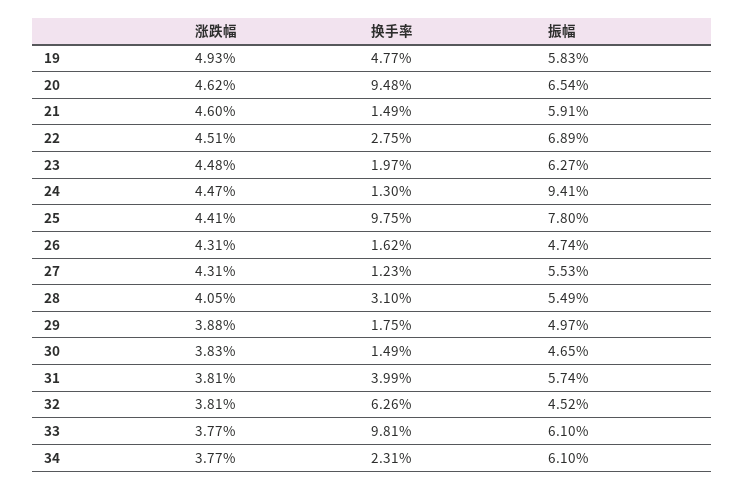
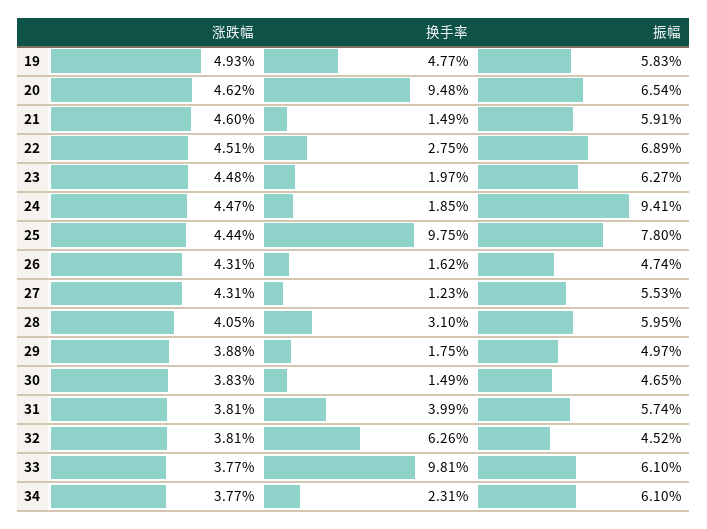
换手率, 24: 1.3 -> 1.85
涨跌幅, 25: 4.41 -> 4.44
振幅, 28: 5.49 -> 5.95

